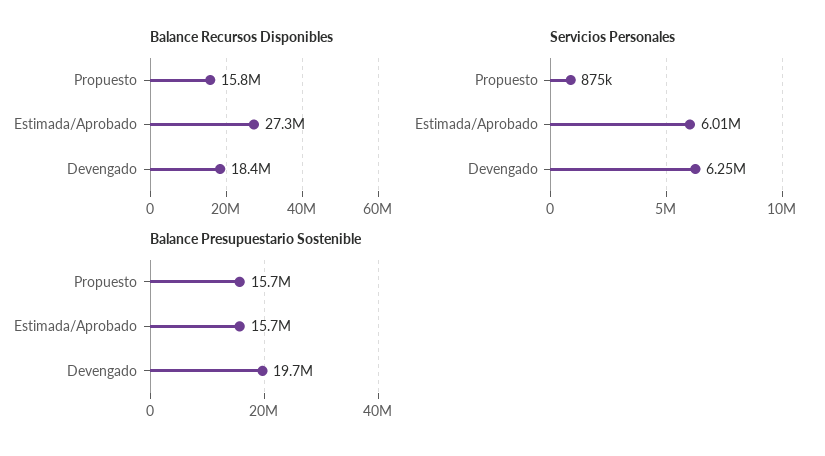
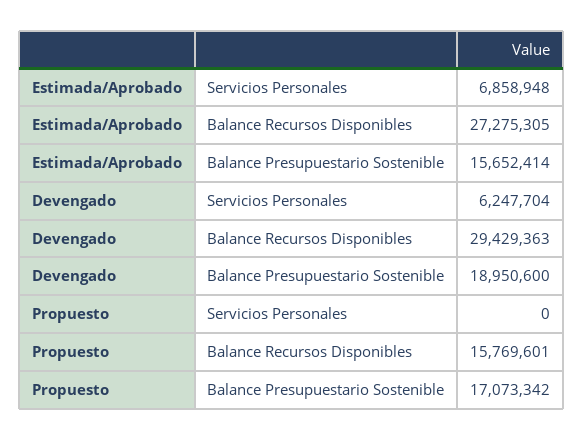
Balance Recursos Disponibles, Devengado: 18400000 -> 29429363
Servicios Personales, Propuesto: 875000 -> 0
Servicios Personales, Estimada/Aprobado: 6010000 -> 6858948
Balance Presupuestario Sostenible, Propuesto: 15700000 -> 17073342
Balance Presupuestario Sostenible, Devengado: 19700000 -> 18950600

